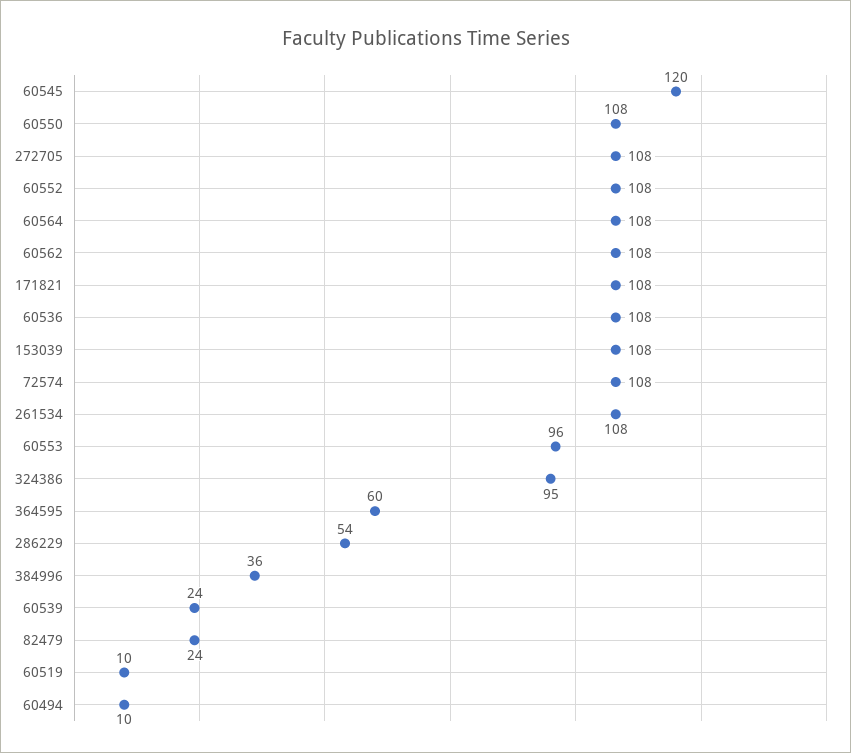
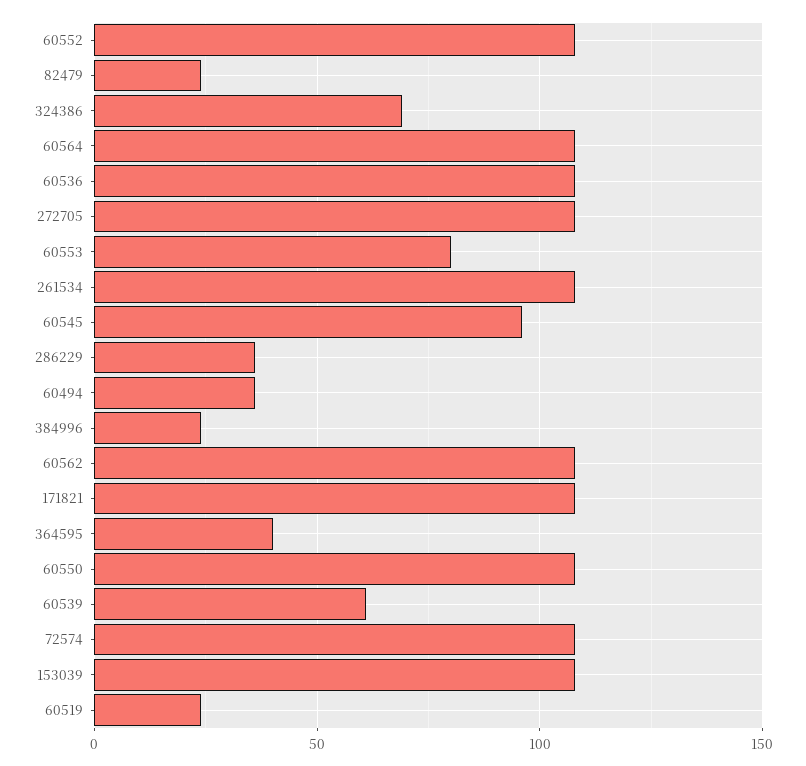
60545: 120 -> 95
60553: 96 -> 80
324386: 95 -> 70
364595: 60 -> 40
286229: 54 -> 35
384996: 36 -> 25
60539: 24 -> 60
60519: 10 -> 25
60494: 10 -> 35

